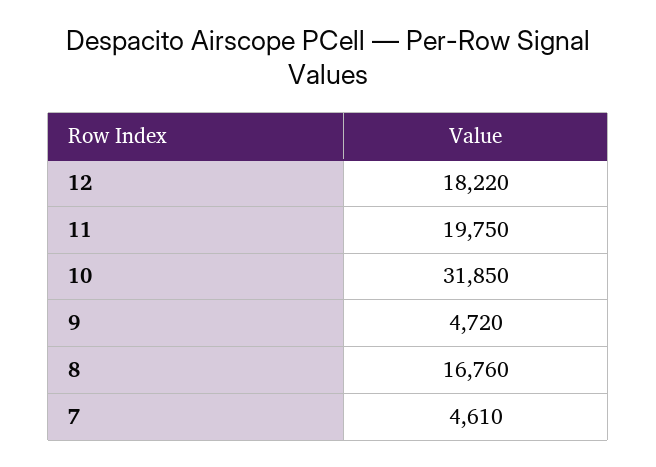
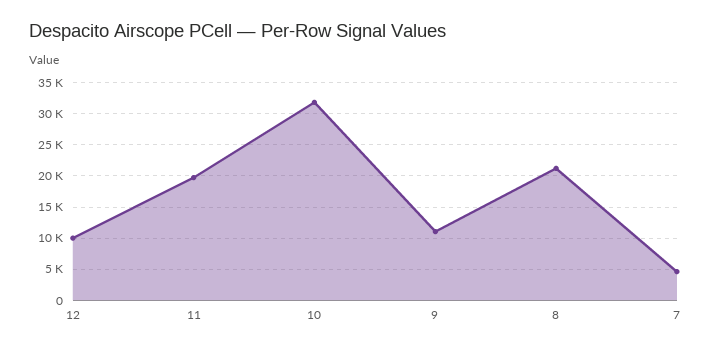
12: 18220 -> 10000
9: 4720 -> 11000
8: 16760 -> 21000

